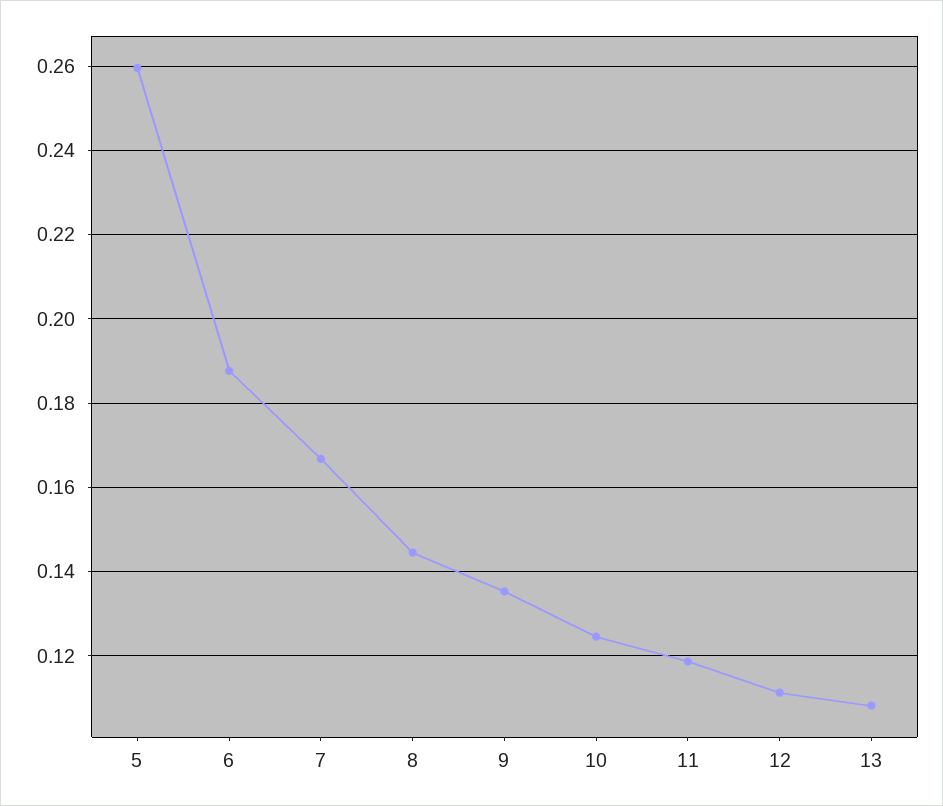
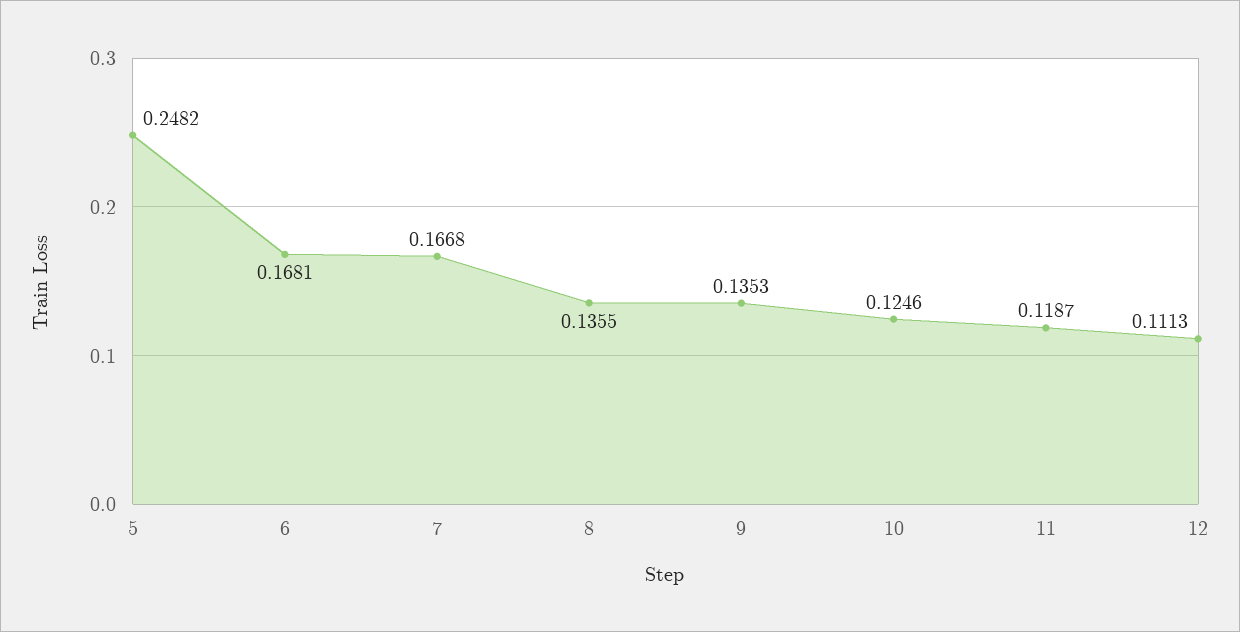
5: 0.26 -> 0.2482
6: 0.188 -> 0.1681
8: 0.144 -> 0.1355
13: 0.108 -> none

